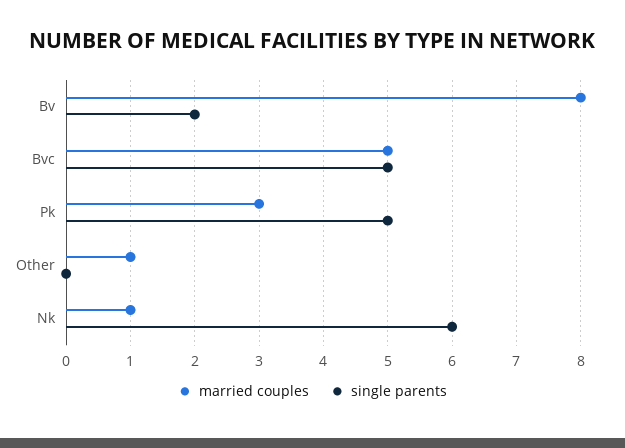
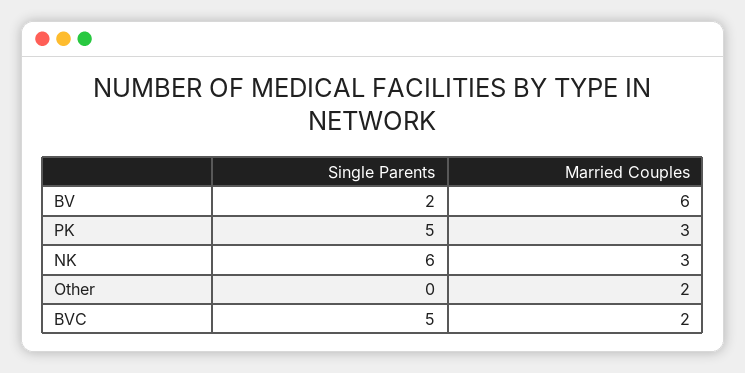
married couples, Bv: 8 -> 6
married couples, Bvc: 5 -> 2
married couples, Other: 1 -> 2
married couples, Nk: 1 -> 3

